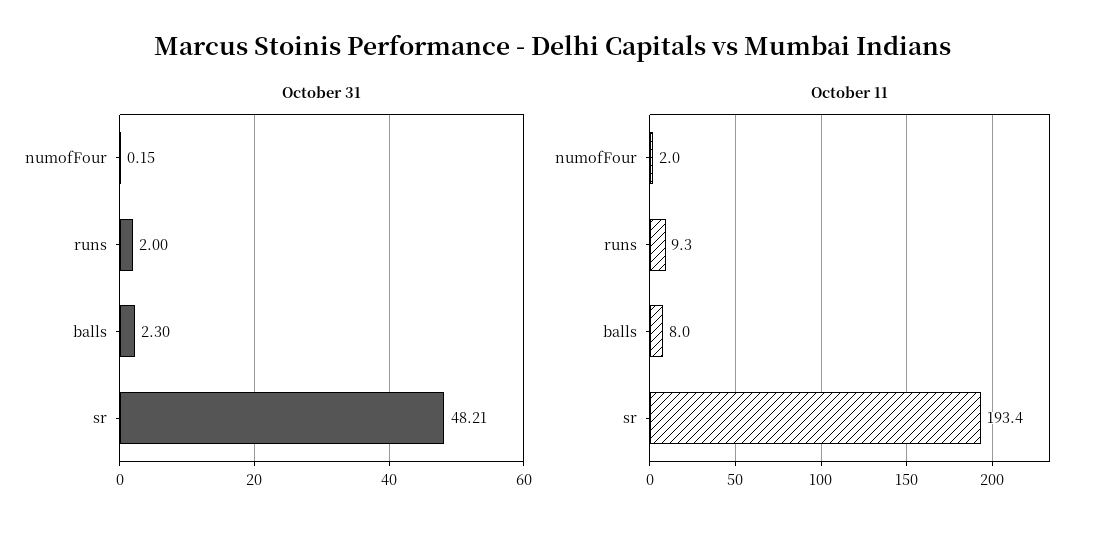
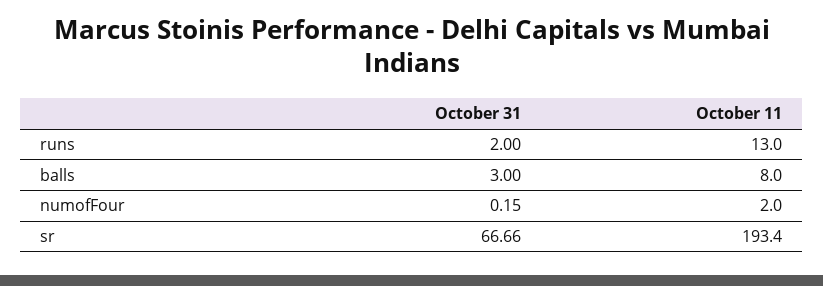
October 31, balls: 2.3 -> 3
October 31, sr: 48.21 -> 66.66
October 11, runs: 9.3 -> 13

